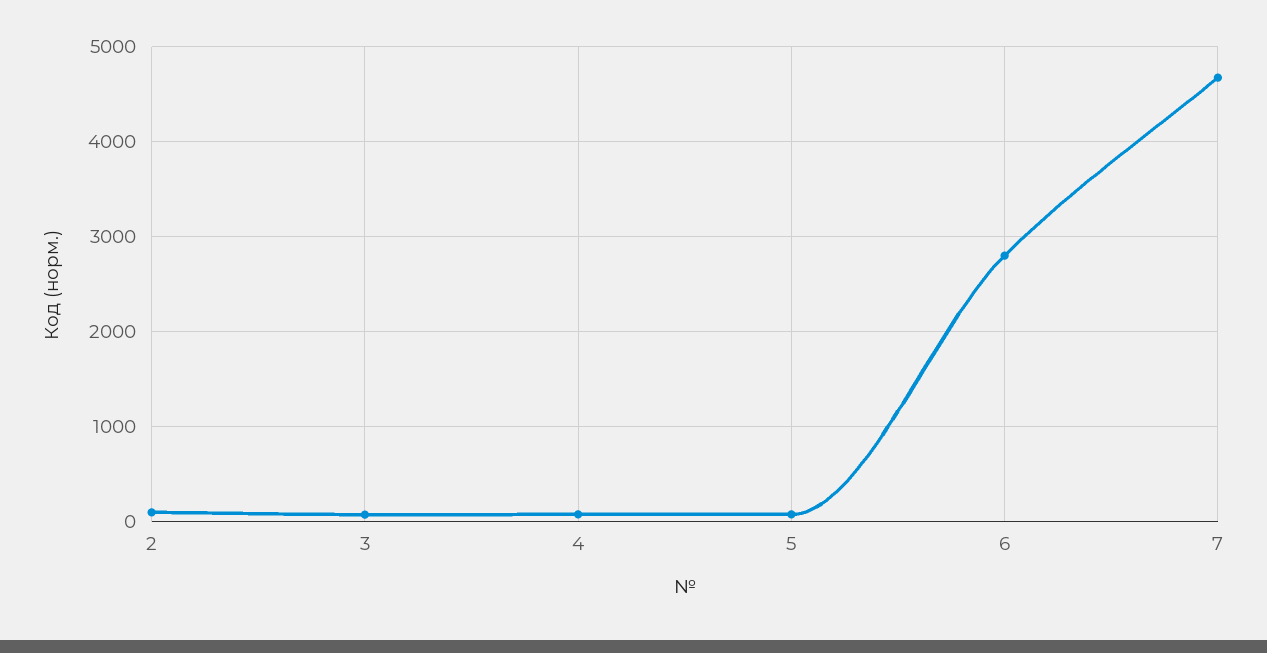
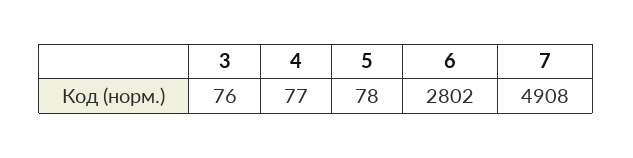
2: 100 -> none
7: 4700 -> 4908

